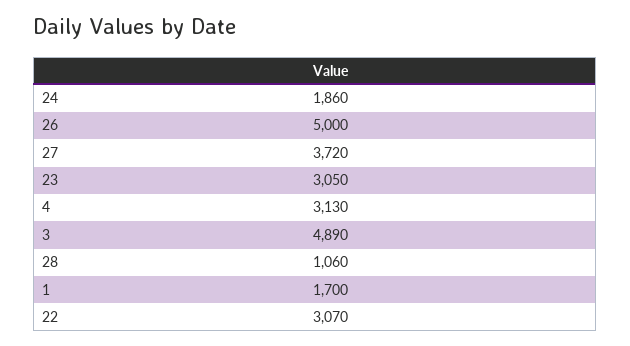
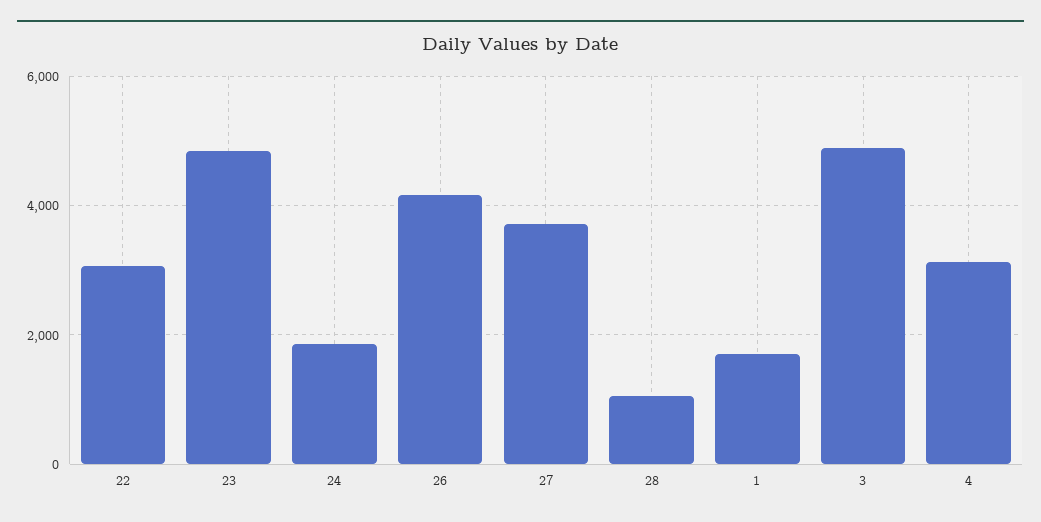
26: 5000 -> 4200
23: 3050 -> 4800

